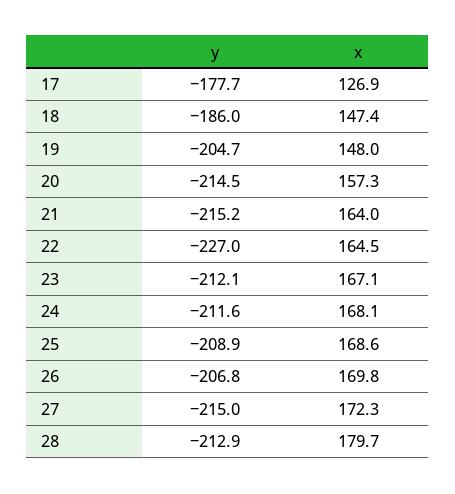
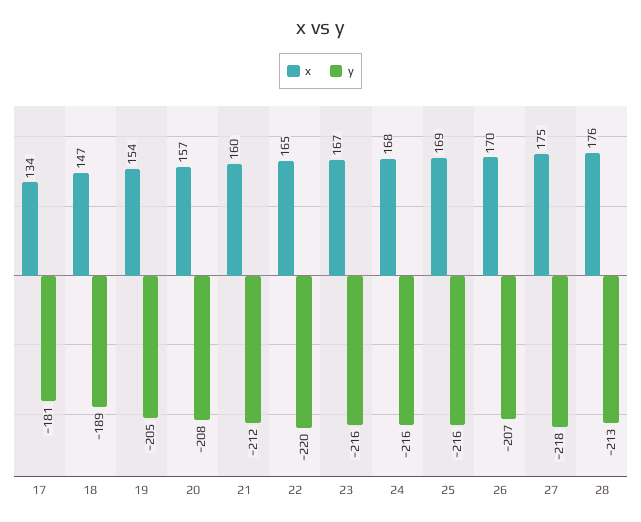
y, 17: -177.7 -> -181
x, 17: 126.9 -> 134
y, 18: -186 -> -189
x, 19: 148 -> 154
y, 20: -214.5 -> -208
y, 21: -215.2 -> -212
x, 21: 164 -> 160
y, 22: -227 -> -220
y, 23: -212.1 -> -216
y, 24: -211.6 -> -216
y, 25: -208.9 -> -216
y, 27: -215 -> -218
x, 27: 172.3 -> 175
x, 28: 179.7 -> 176

